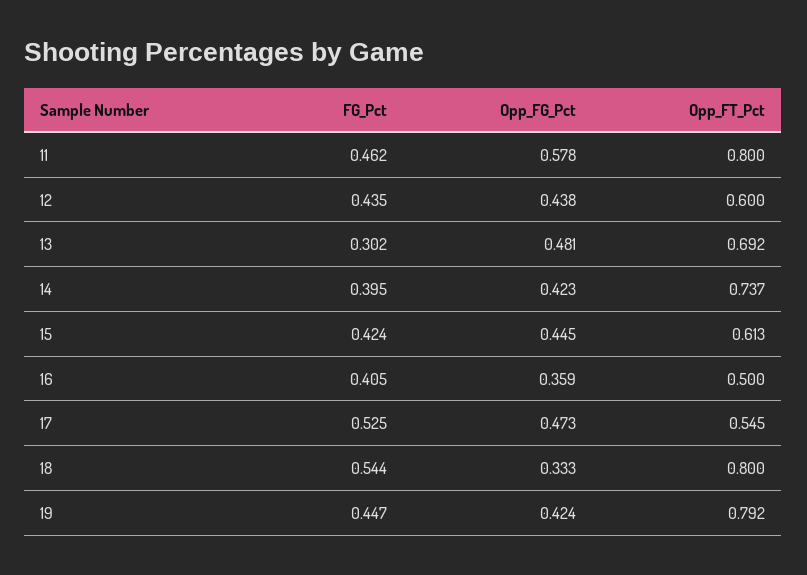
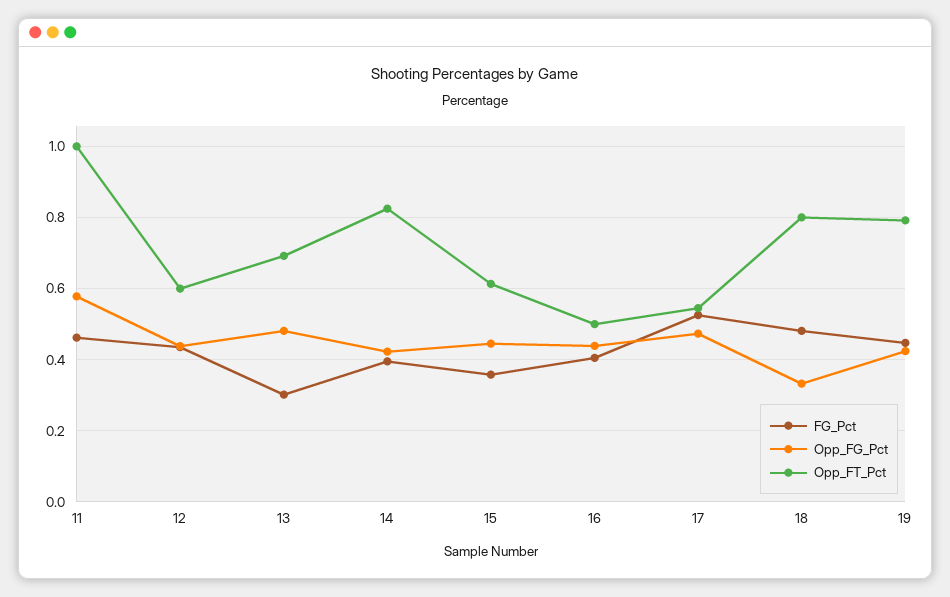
Opp_FT_Pct, 11: 0.8 -> 1
Opp_FT_Pct, 14: 0.737 -> 0.82
FG_Pct, 15: 0.424 -> 0.36
Opp_FG_Pct, 16: 0.359 -> 0.44
FG_Pct, 18: 0.544 -> 0.48

